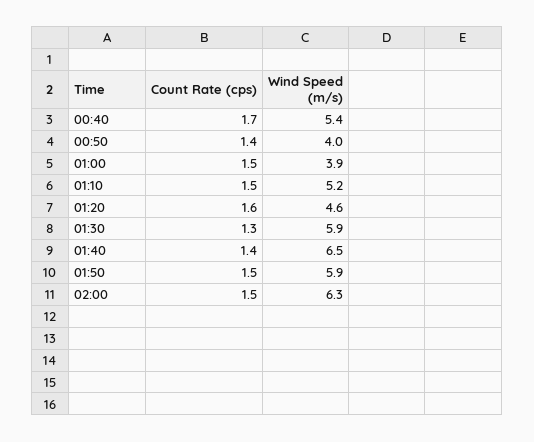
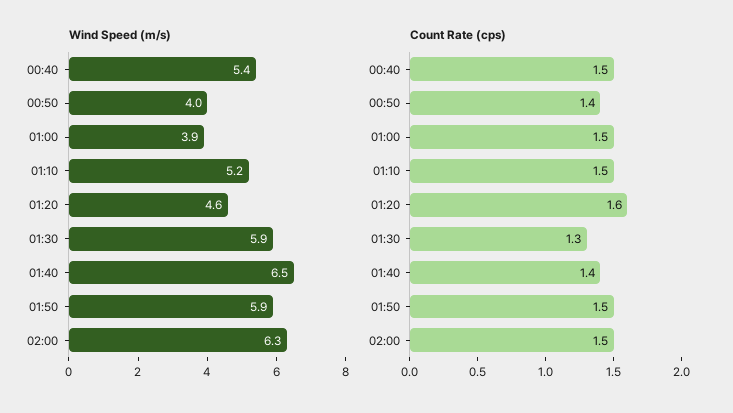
Count Rate (cps), 00:40: 1.7 -> 1.5

